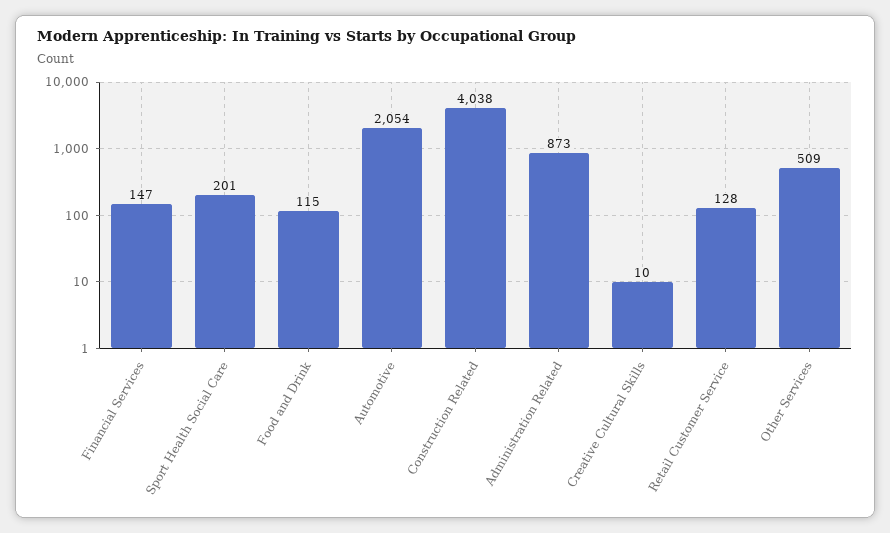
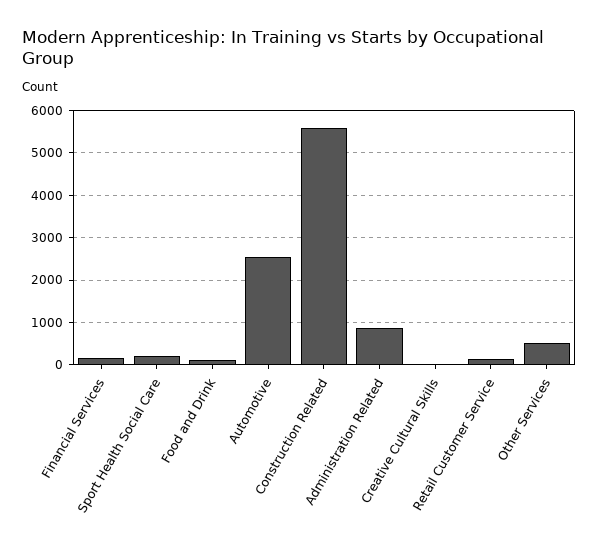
Automotive: 2054 -> 2600
Construction Related: 4038 -> 5600

